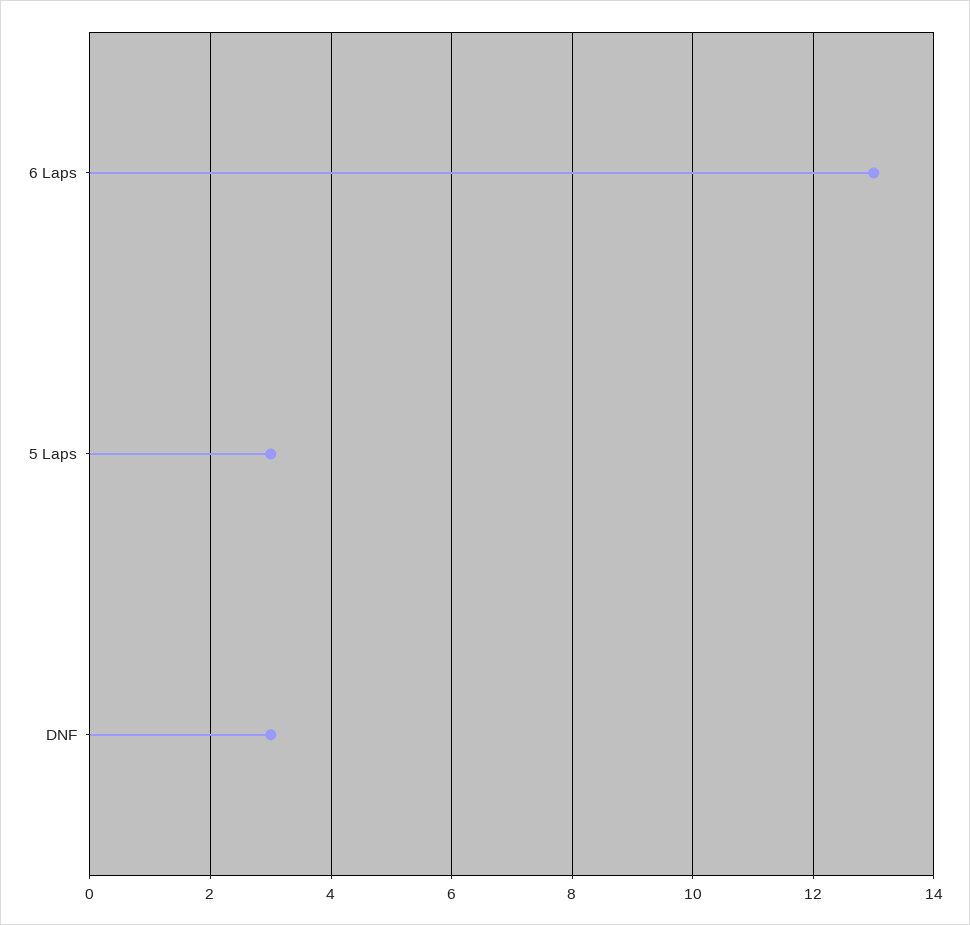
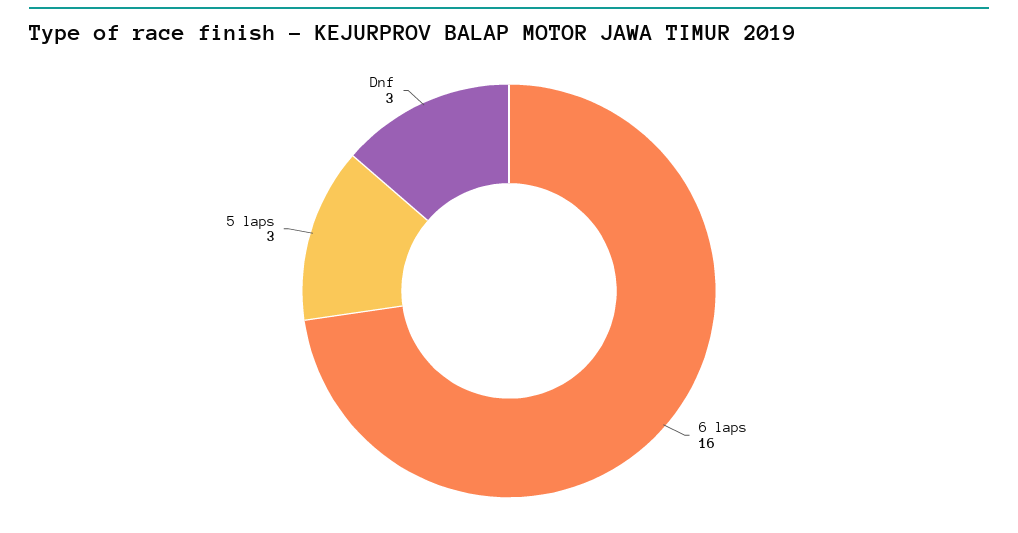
6 Laps: 13 -> 16

